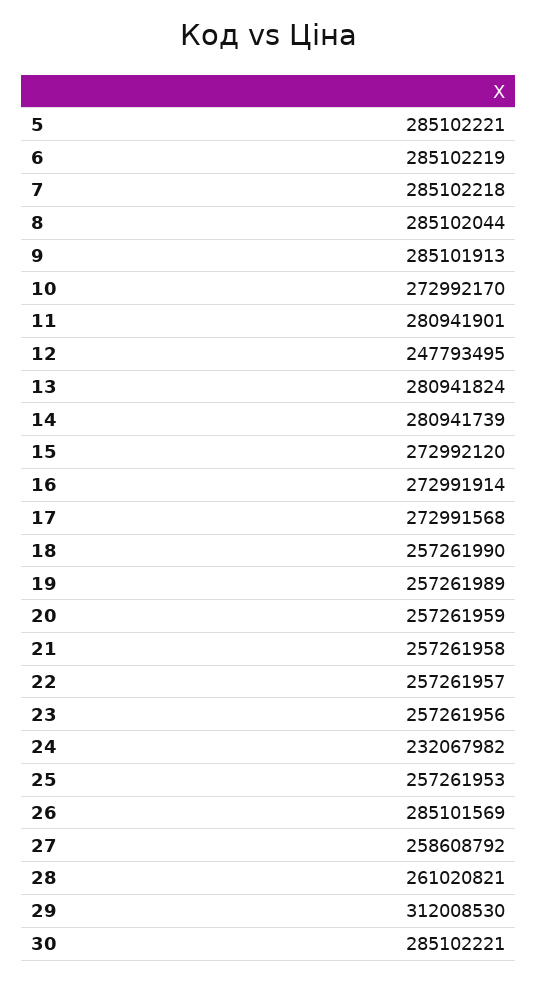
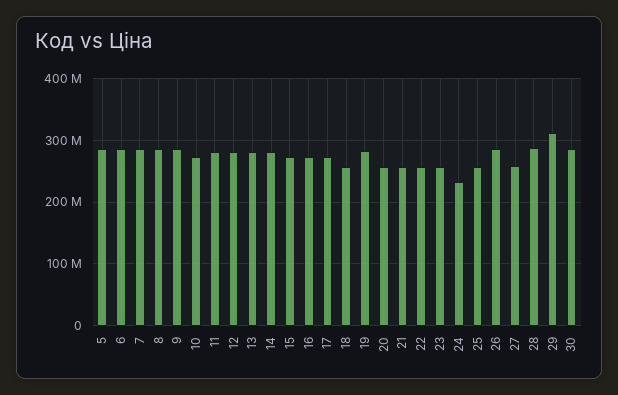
12: 247793495 -> 280000000
19: 257261989 -> 280000000
28: 261020821 -> 290000000

